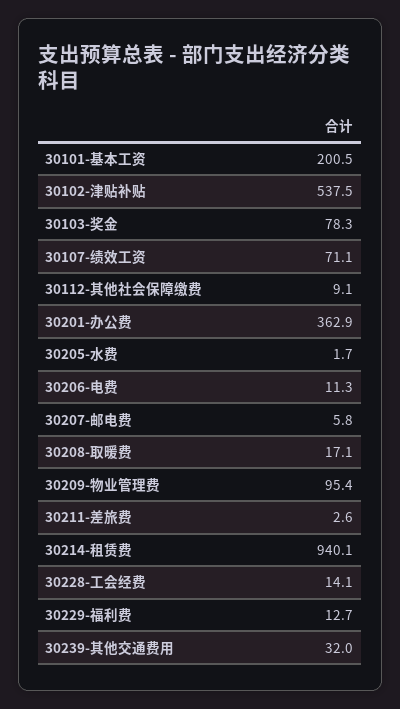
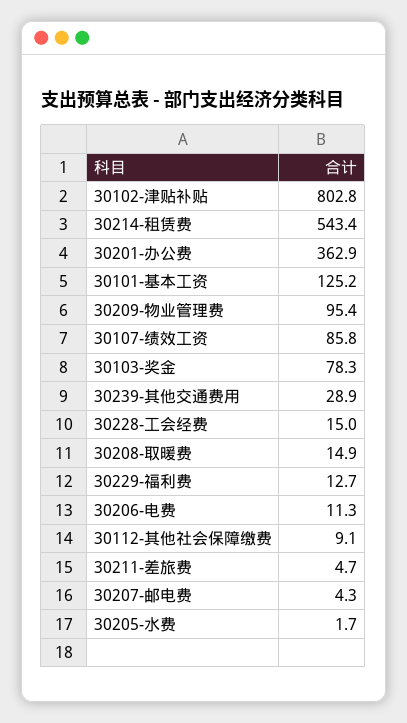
30101-基本工资: 200.5 -> 125.2
30102-津贴补贴: 537.5 -> 802.8
30107-绩效工资: 71.1 -> 85.8
30207-邮电费: 5.8 -> 4.3
30208-取暖费: 17.1 -> 14.9
30211-差旅费: 2.6 -> 4.7
30214-租赁费: 940.1 -> 543.4
30228-工会经费: 14.1 -> 15
30239-其他交通费用: 32 -> 28.9

